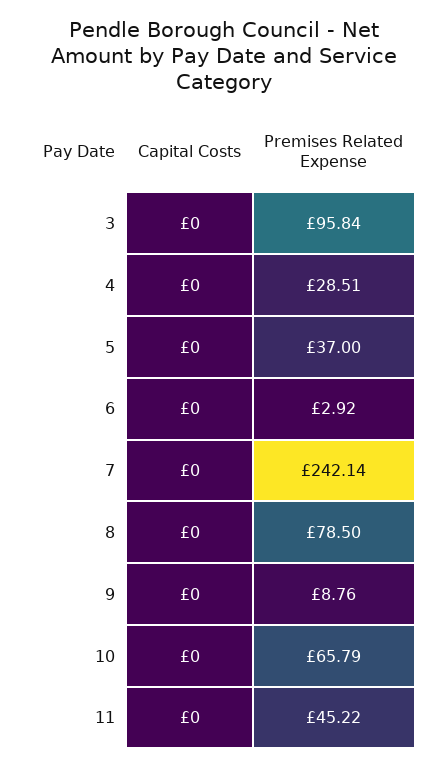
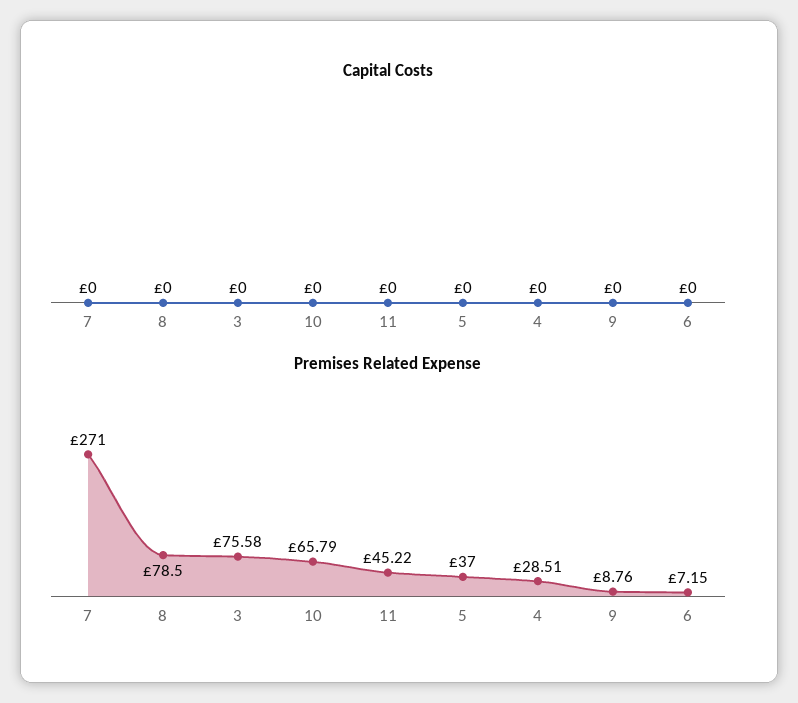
Premises Related Expense, 3: 95.84 -> 75.58
Premises Related Expense, 6: 2.92 -> 7.15
Premises Related Expense, 7: 242.14 -> 271

